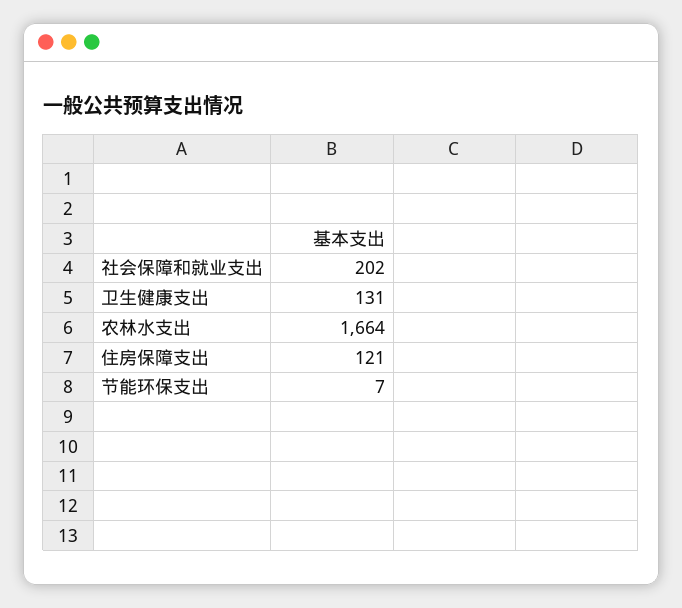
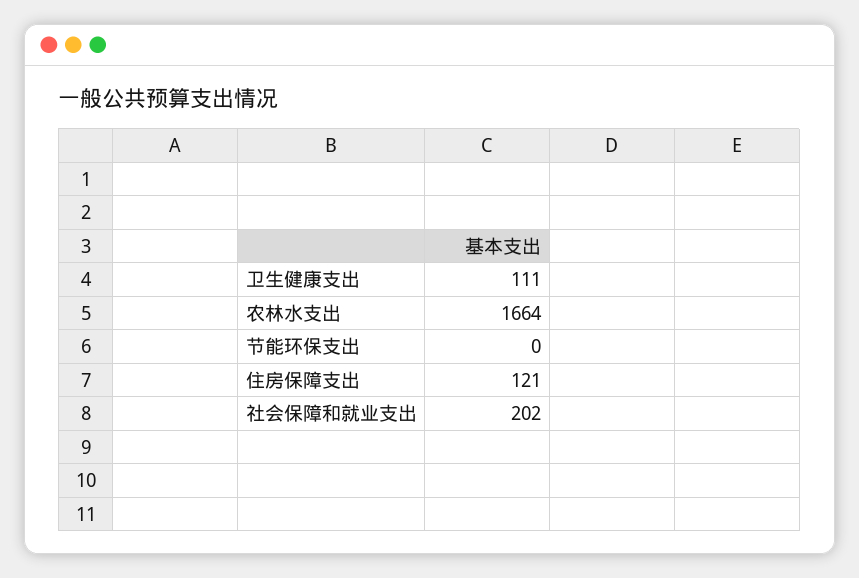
卫生健康支出: 131 -> 111
节能环保支出: 7 -> 0

